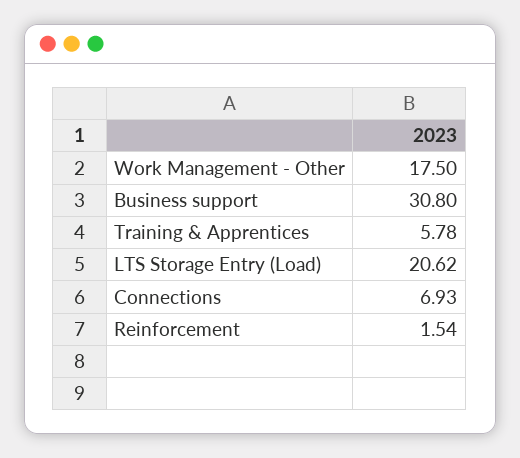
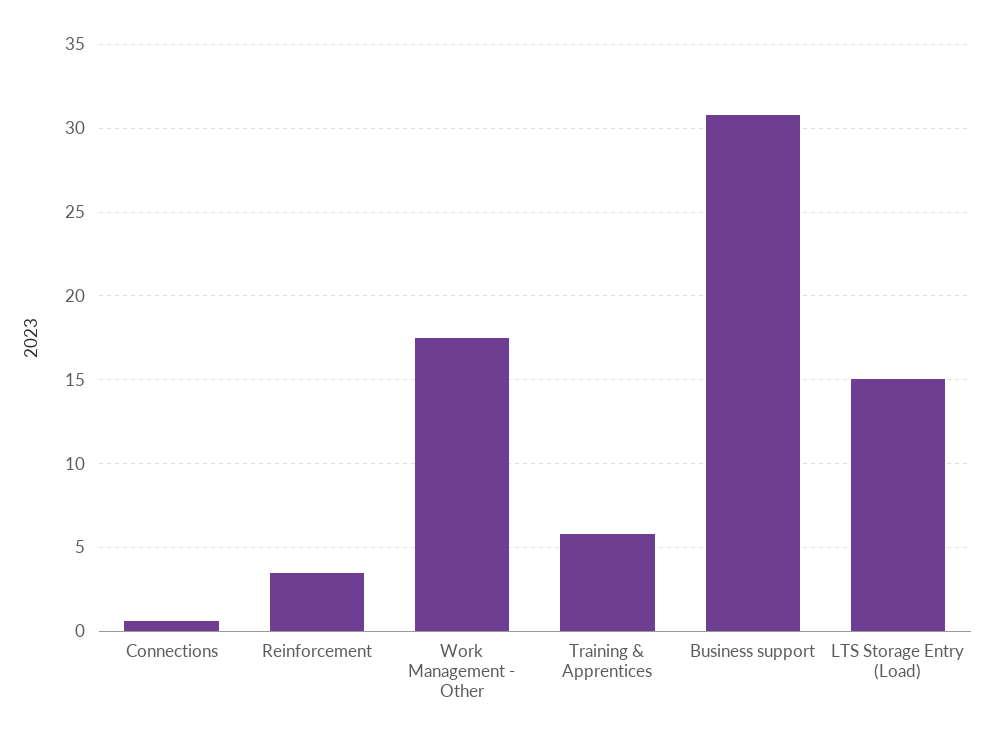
LTS Storage Entry (Load): 20.62 -> 15
Connections: 6.93 -> 0.5
Reinforcement: 1.54 -> 3.5

